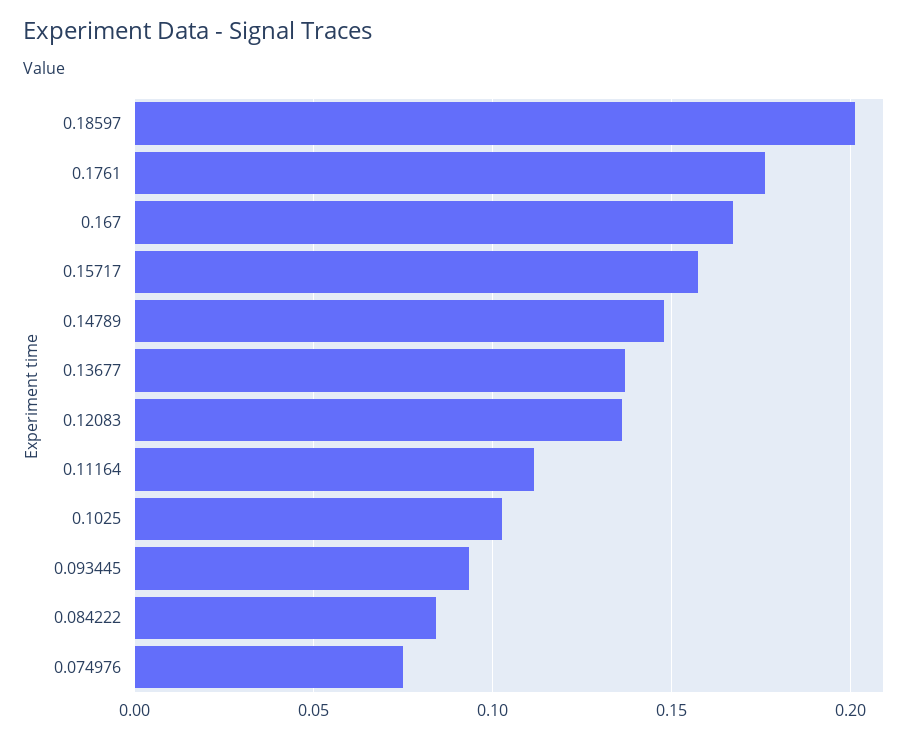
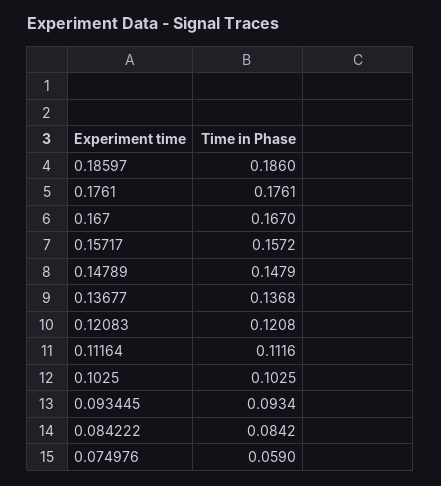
0.18597: 0.2 -> 0.186
0.12083: 0.135 -> 0.1208
0.074976: 0.075 -> 0.059

